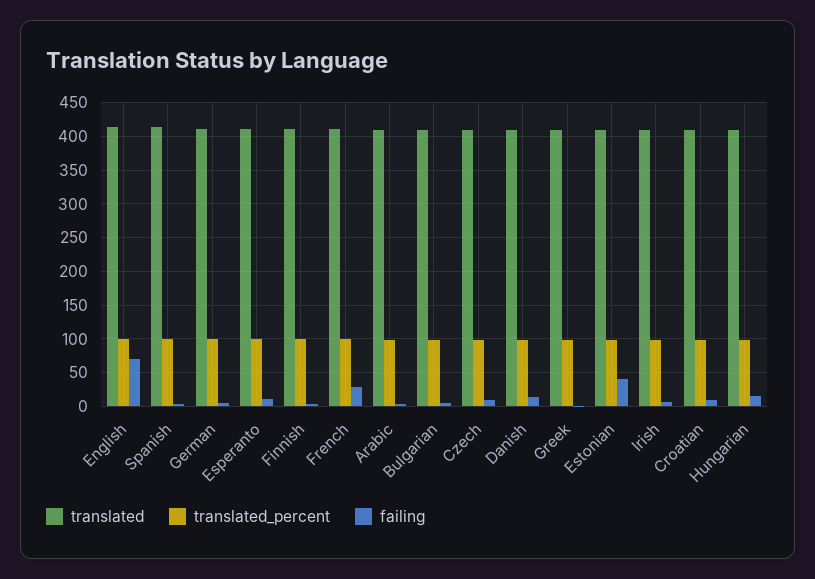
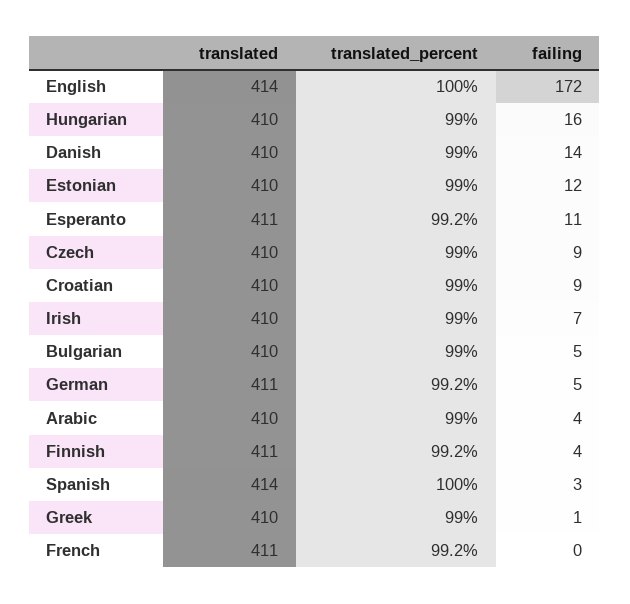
failing, English: 70 -> 172
failing, French: 30 -> 0
failing, Estonian: 40 -> 12

